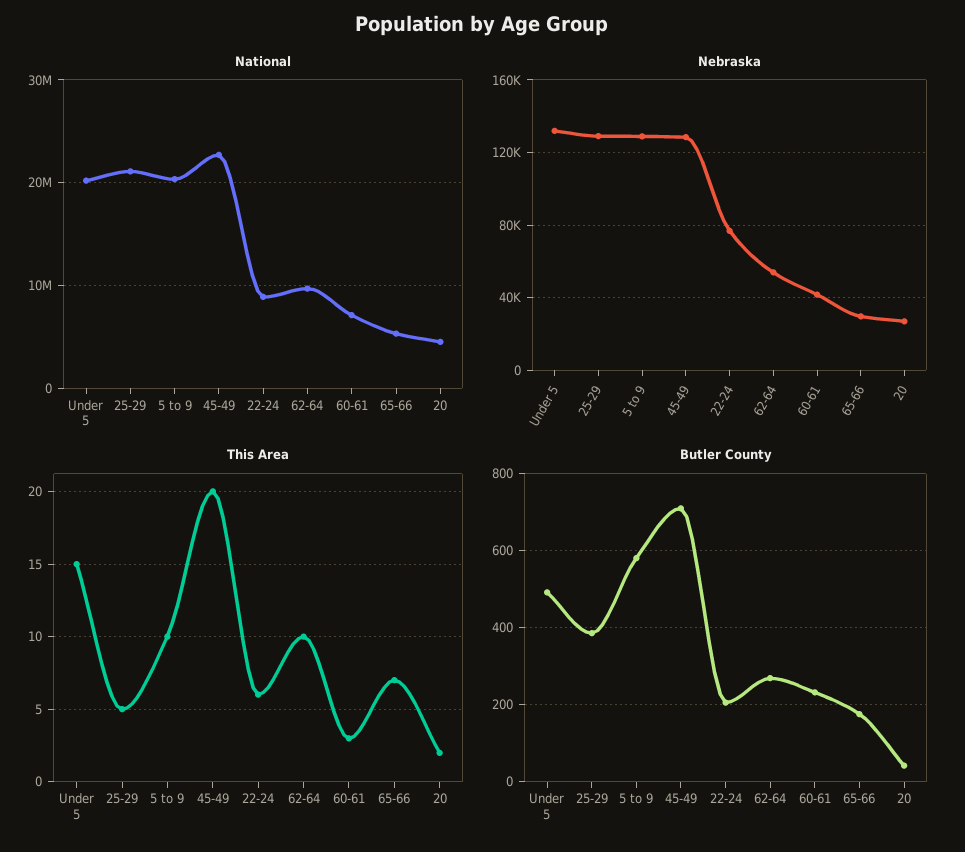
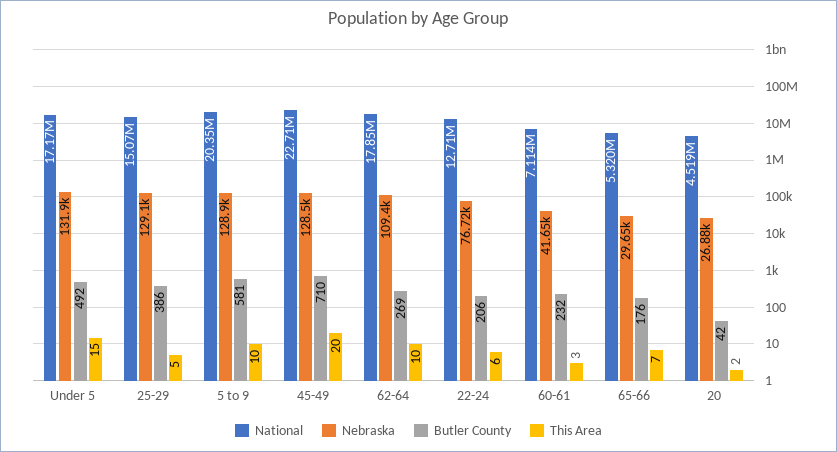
National, Under 5: 20000000 -> 17170000
National, 25-29: 21000000 -> 15070000
National, 22-24: 9000000 -> 12710000
National, 62-64: 10000000 -> 17850000
Nebraska, 62-64: 55000 -> 109400

